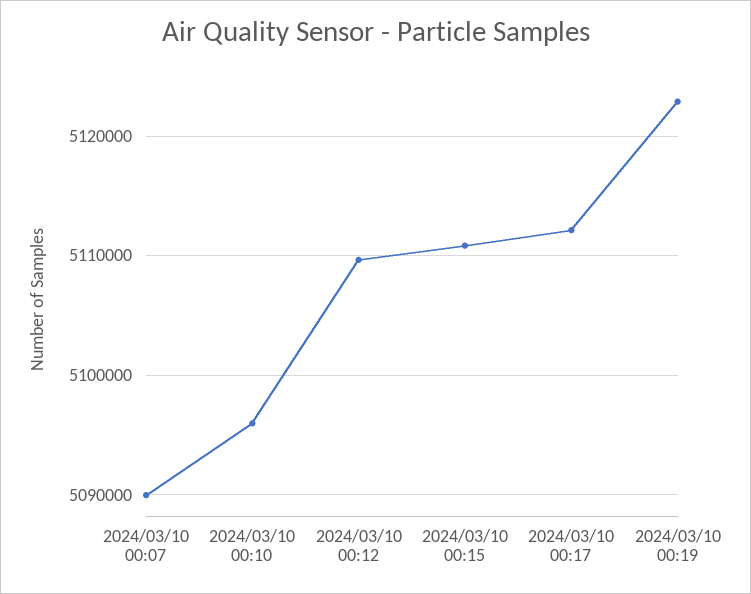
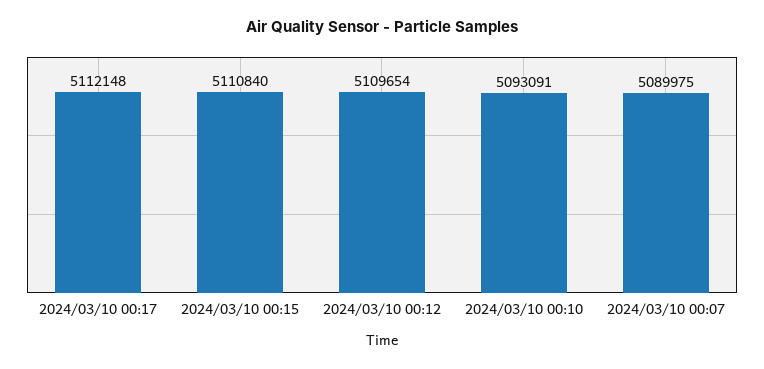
2024/03/10 00:10: 5096000 -> 5093091
2024/03/10 00:19: 5123000 -> none

